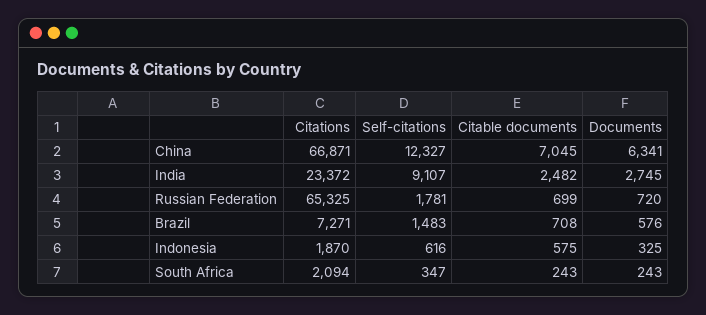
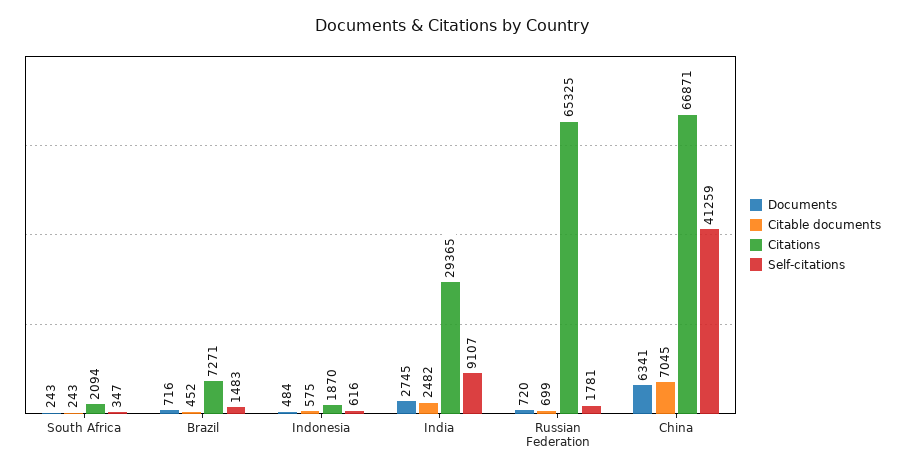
Self-citations, China: 12327 -> 41259
Citations, India: 23372 -> 29365
Citable documents, Brazil: 708 -> 452
Documents, Brazil: 576 -> 716
Documents, Indonesia: 325 -> 484

